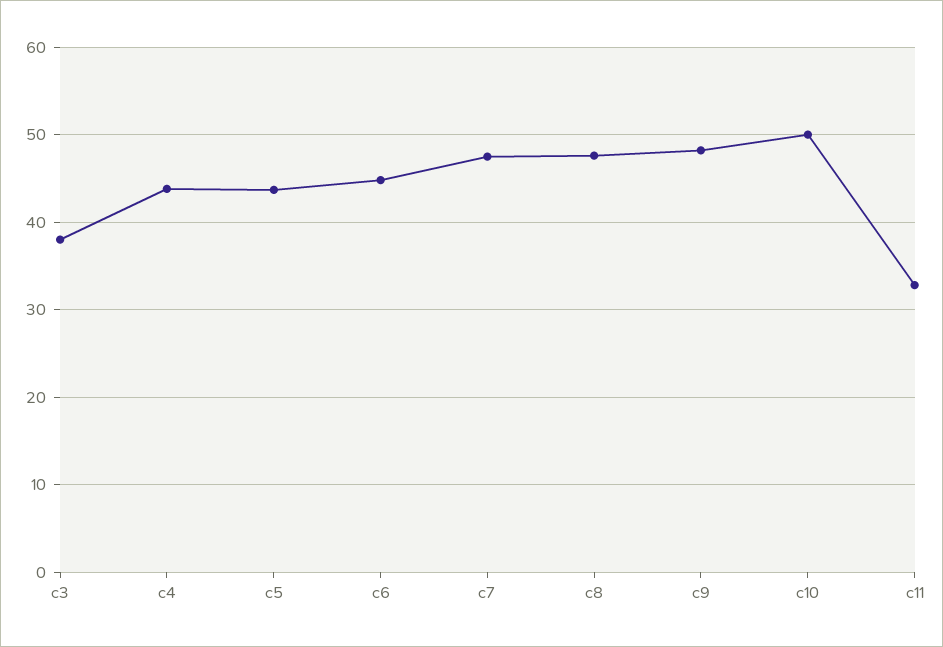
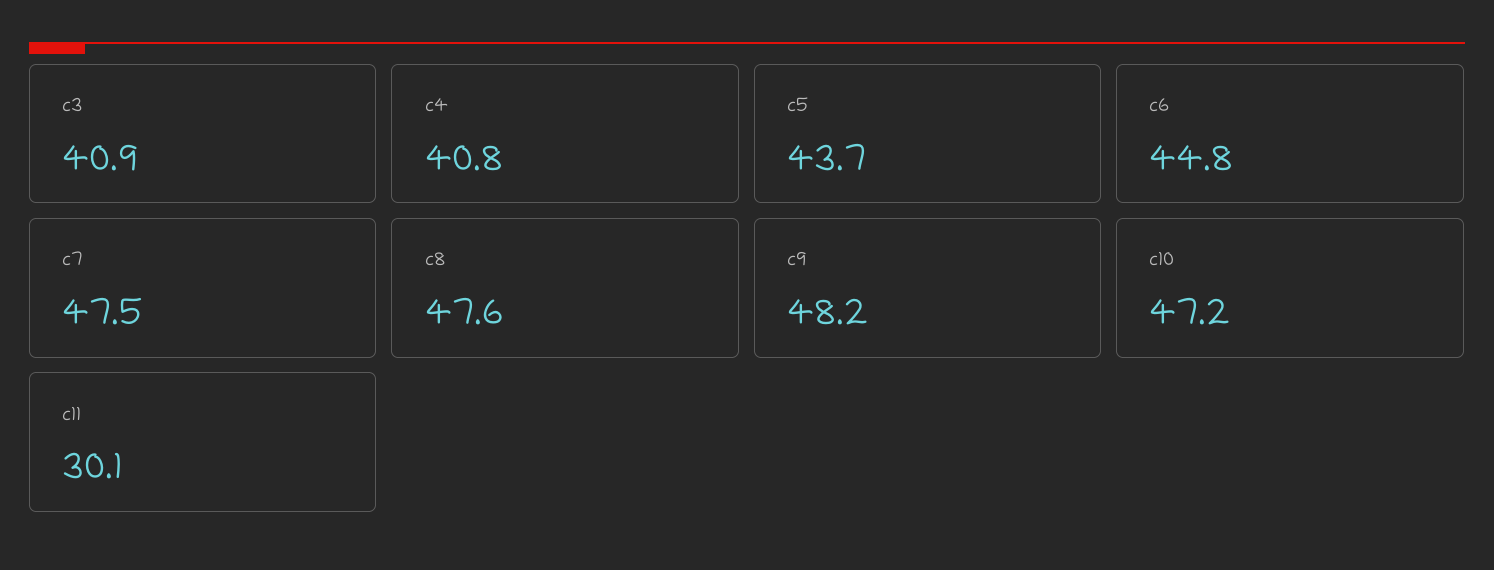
c3: 38 -> 40.9
c4: 44 -> 40.8
c10: 50 -> 47.2
c11: 33 -> 30.1

